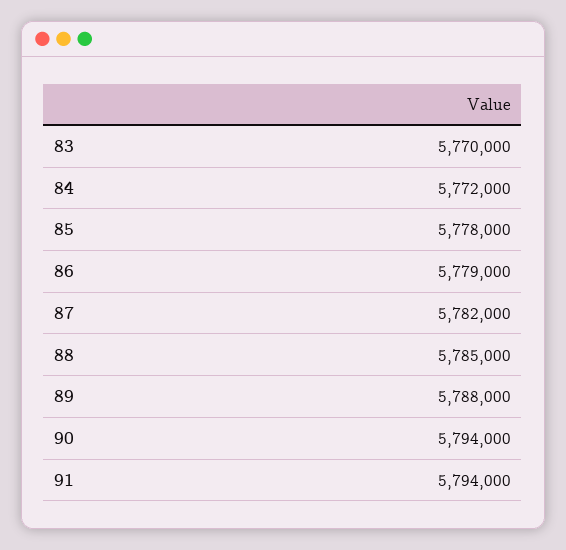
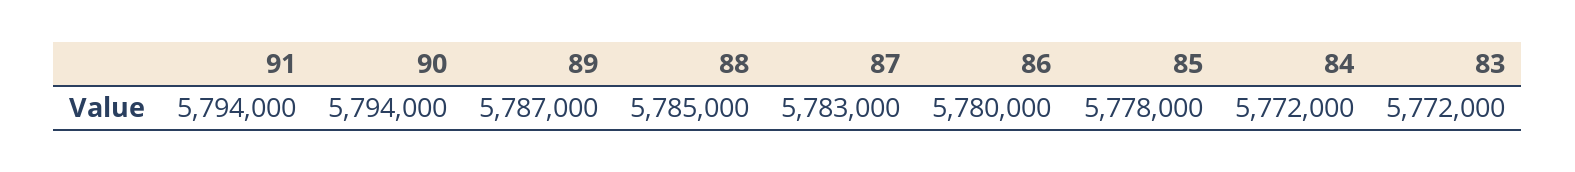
83: 5770000 -> 5772000
86: 5779000 -> 5780000
87: 5782000 -> 5783000
89: 5788000 -> 5787000

